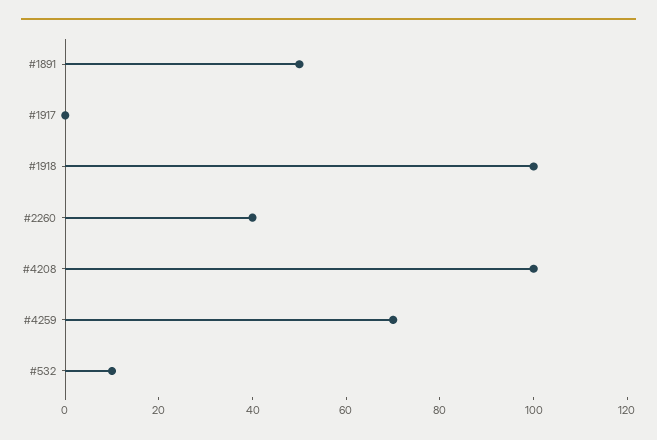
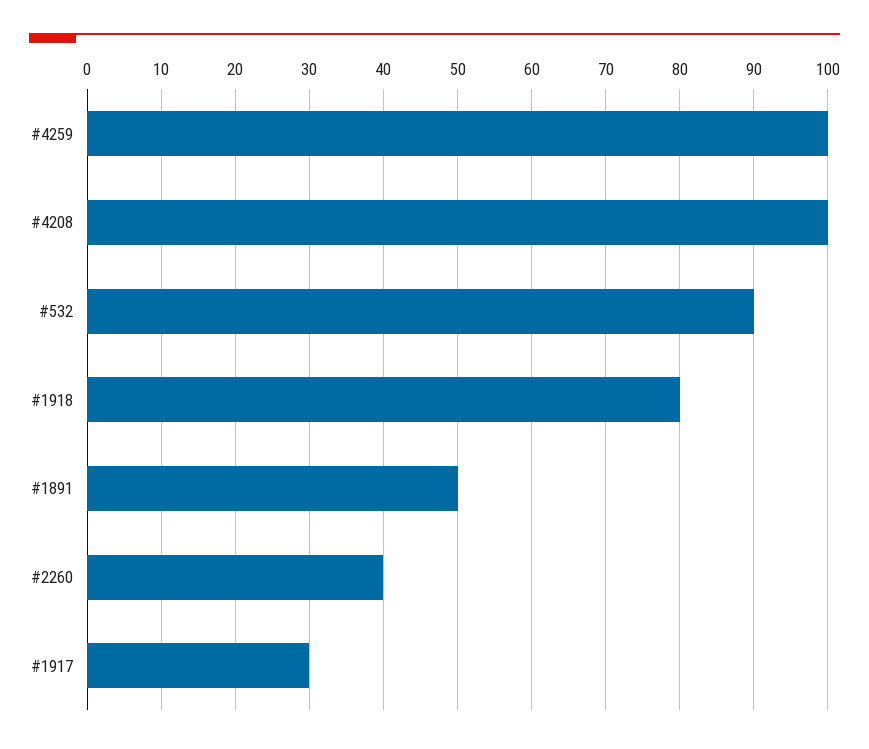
#1917: 0 -> 30
#1918: 100 -> 80
#4259: 70 -> 100
#532: 10 -> 90

